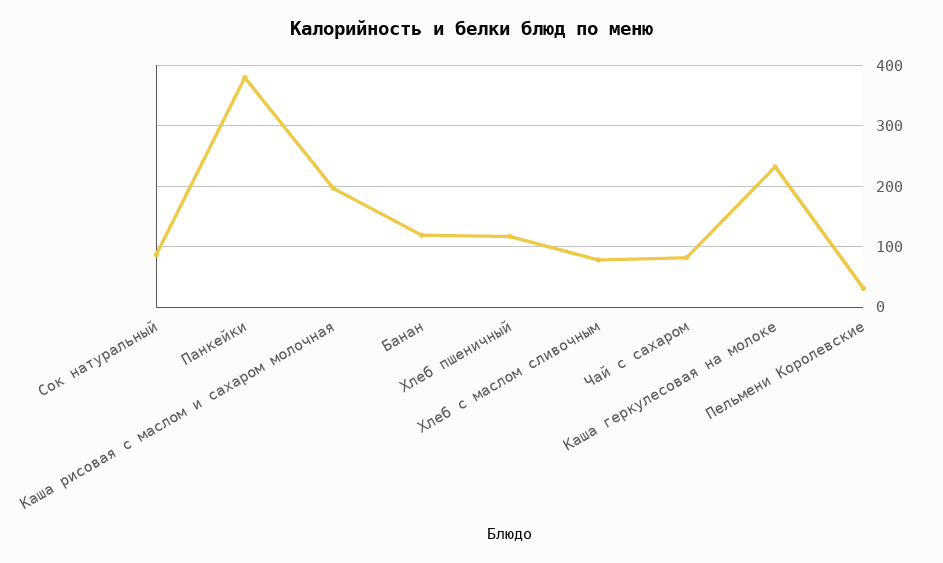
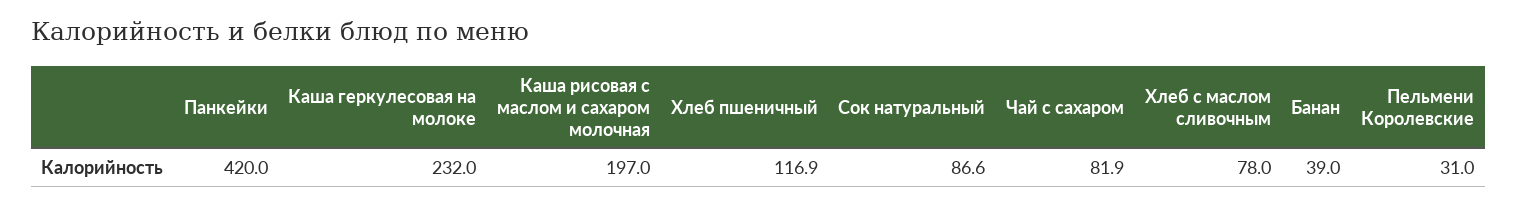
Панкейки: 380 -> 420
Банан: 120 -> 39

